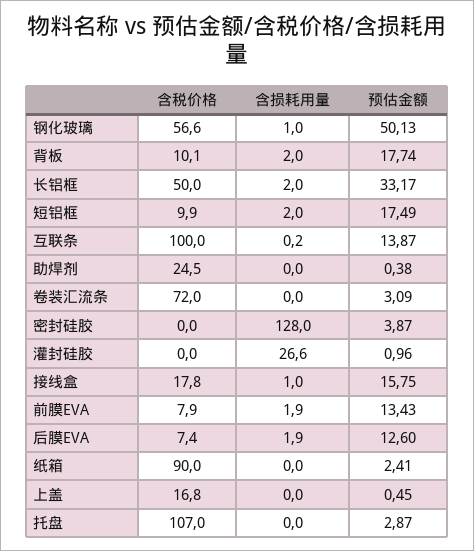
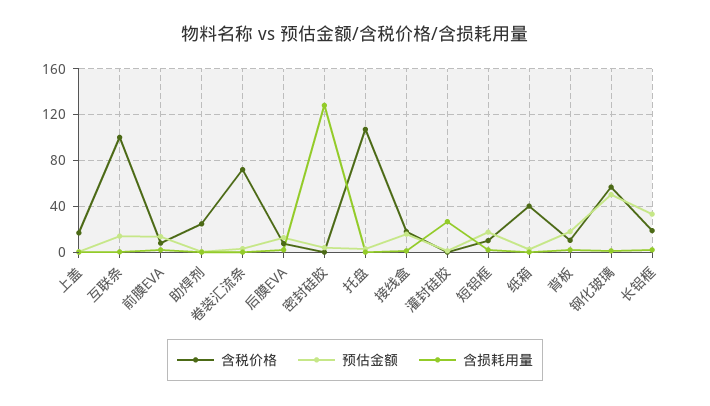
含税价格, 长铝框: 50 -> 20
含税价格, 纸箱: 90 -> 40

